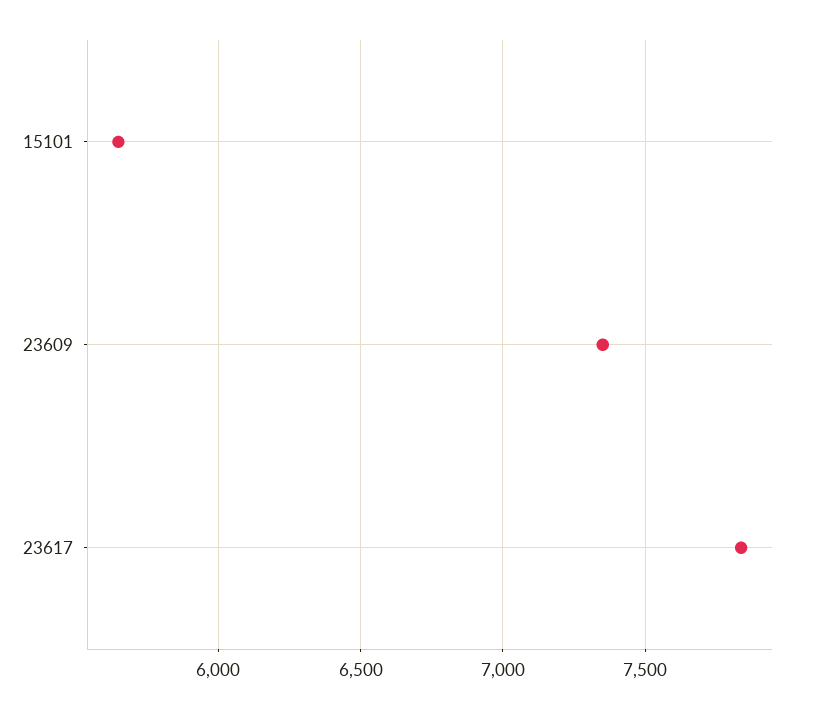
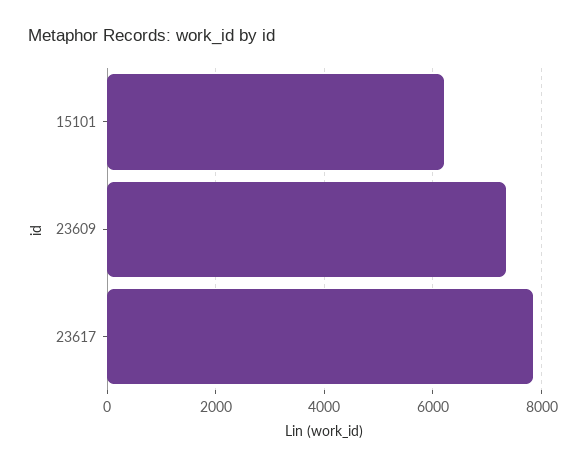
15101: 5650 -> 6200

